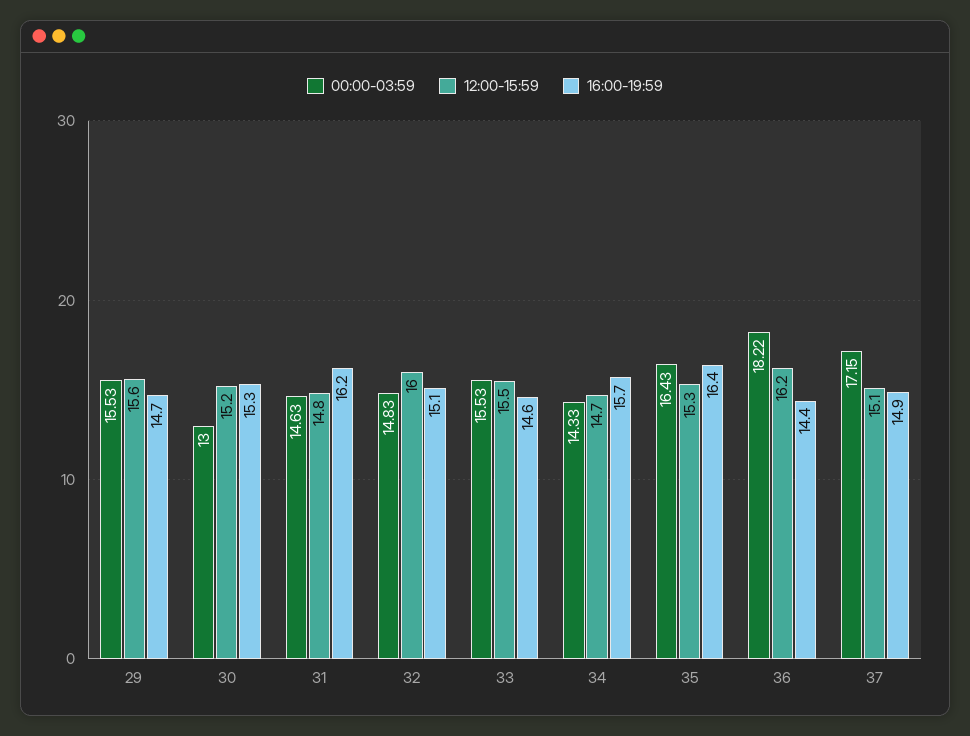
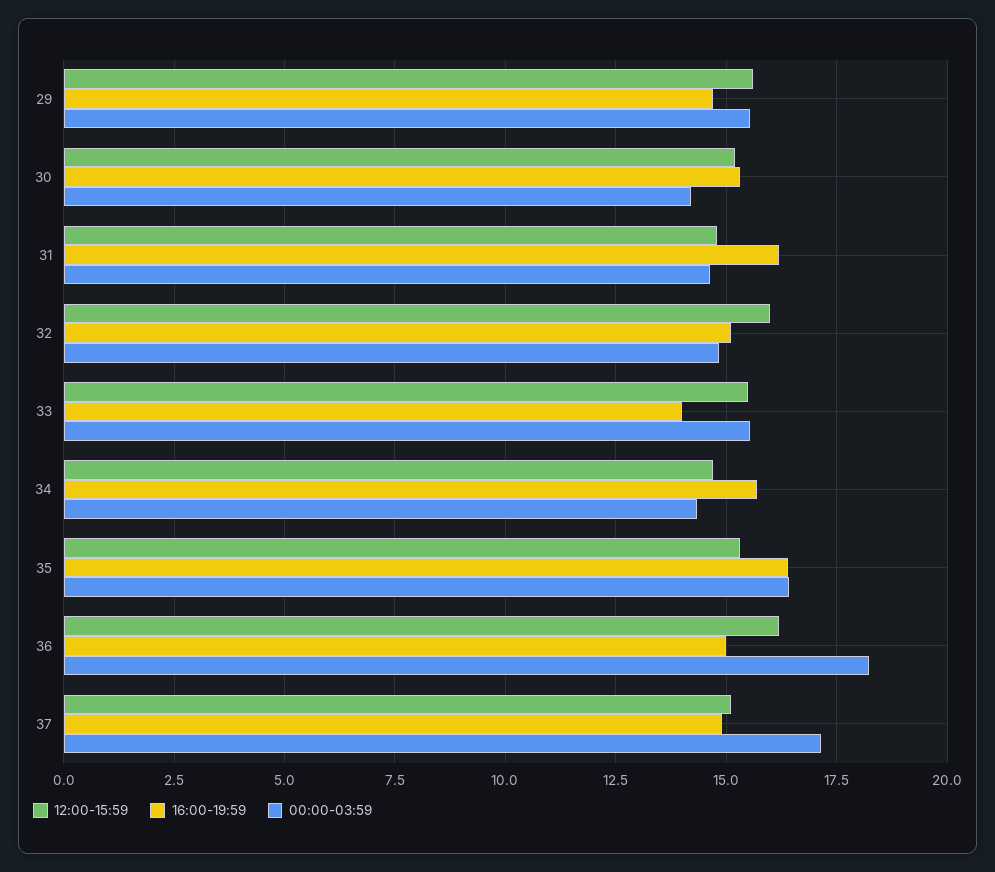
00:00-03:59, 30: 13 -> 14.25
16:00-19:59, 33: 14.6 -> 14
16:00-19:59, 36: 14.4 -> 15

